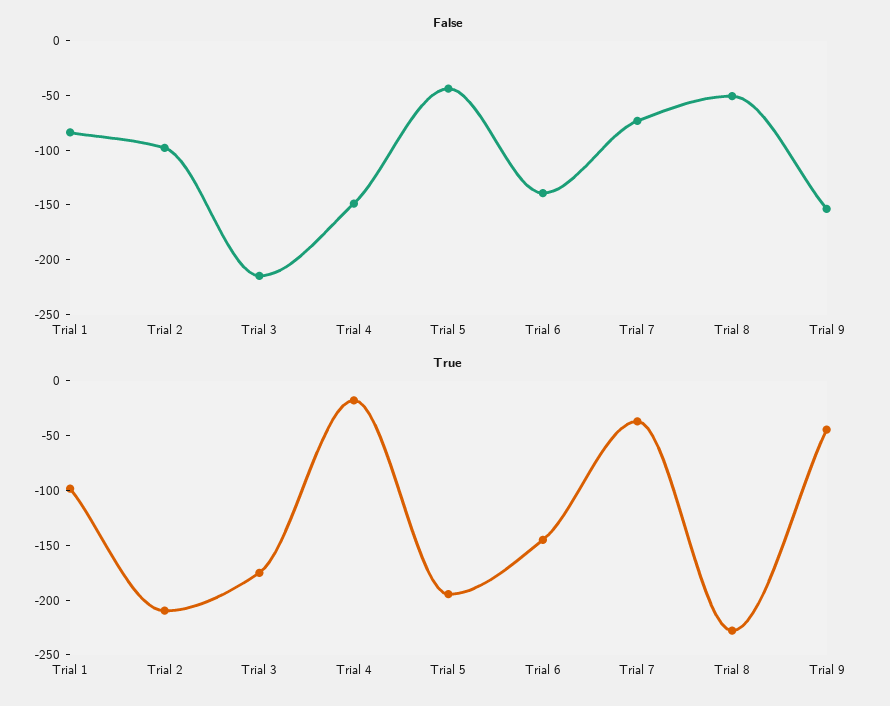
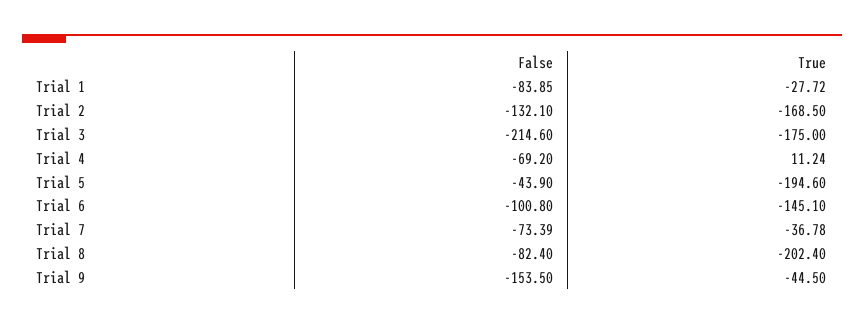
False, Trial 2: -100 -> -132.1
False, Trial 4: -150 -> -69.2
False, Trial 6: -140 -> -100.8
False, Trial 8: -50 -> -82.4
True, Trial 1: -100 -> -27.72
True, Trial 2: -210 -> -168.5
True, Trial 4: -20 -> 11.24
True, Trial 8: -230 -> -202.4

